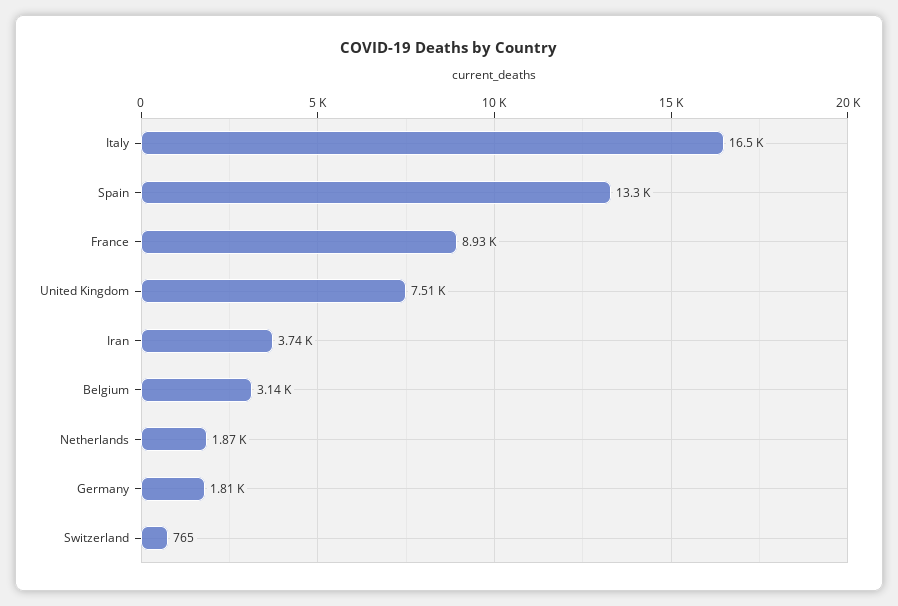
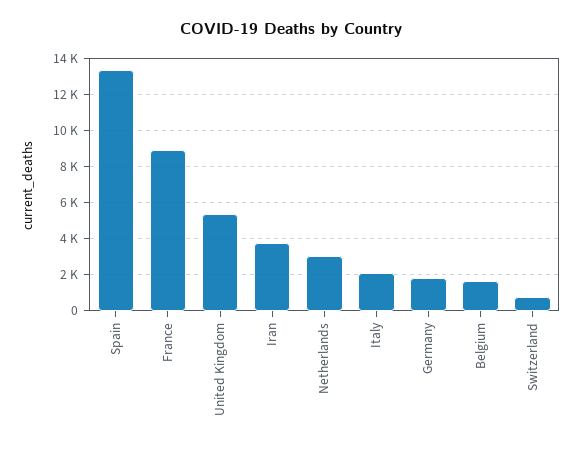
Italy: 16500 -> 2000
United Kingdom: 7510 -> 5500
Belgium: 3140 -> 1500
Netherlands: 1870 -> 3000

